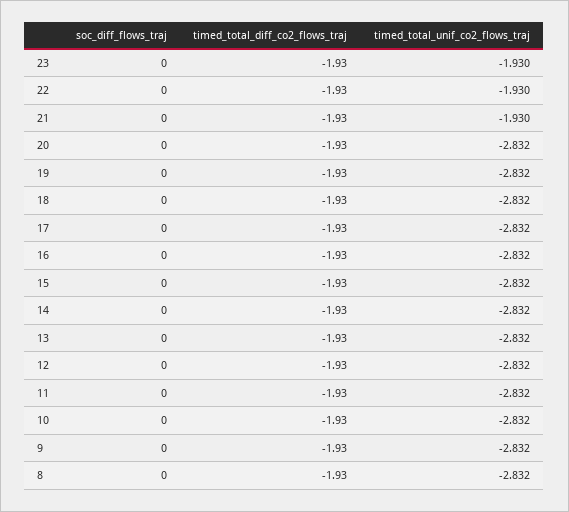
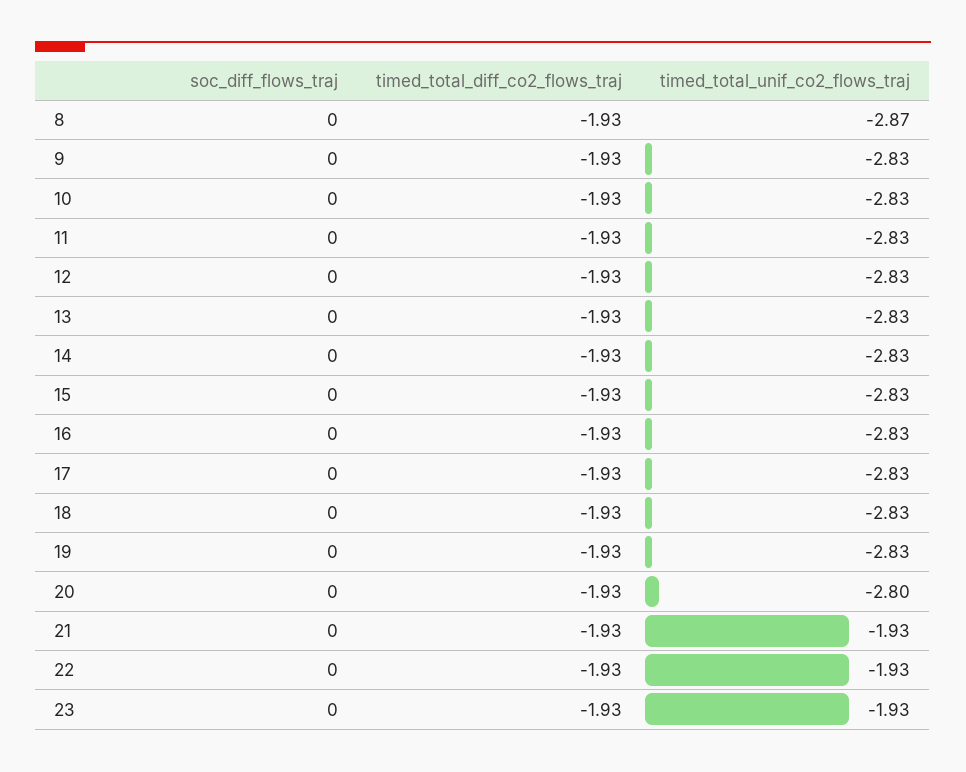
timed_total_unif_co2_flows_traj, 20: -2.832 -> -2.8
timed_total_unif_co2_flows_traj, 8: -2.832 -> -2.87

